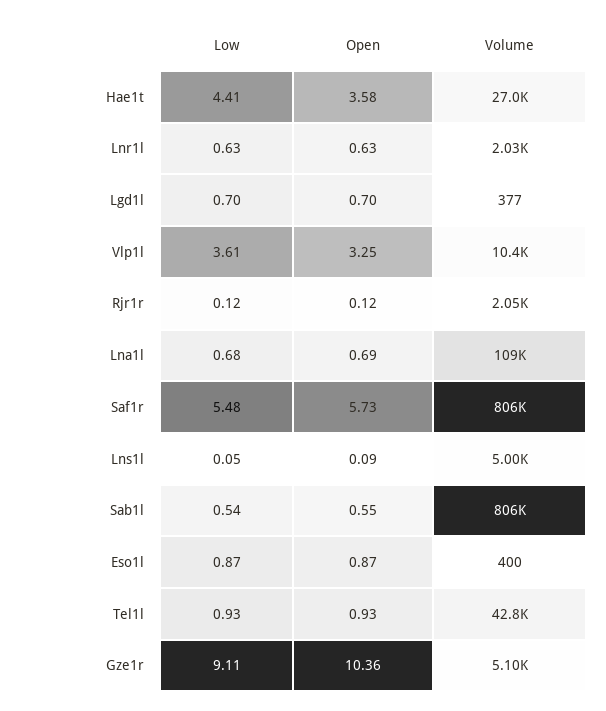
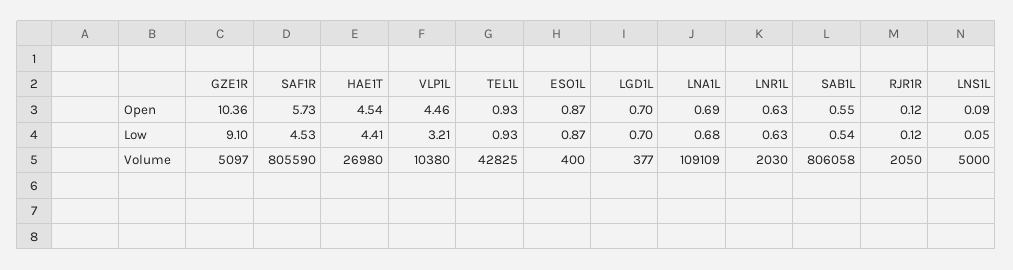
Open, Hae1t: 3.58 -> 4.54
Low, Vlp1l: 3.61 -> 3.21
Open, Vlp1l: 3.25 -> 4.46
Low, Saf1r: 5.48 -> 4.53
Low, Gze1r: 9.11 -> 9.1

